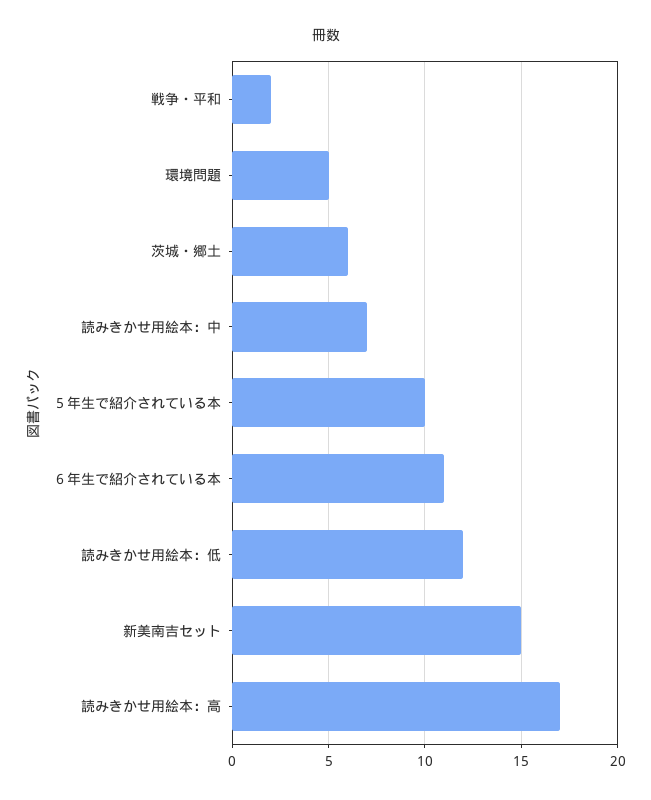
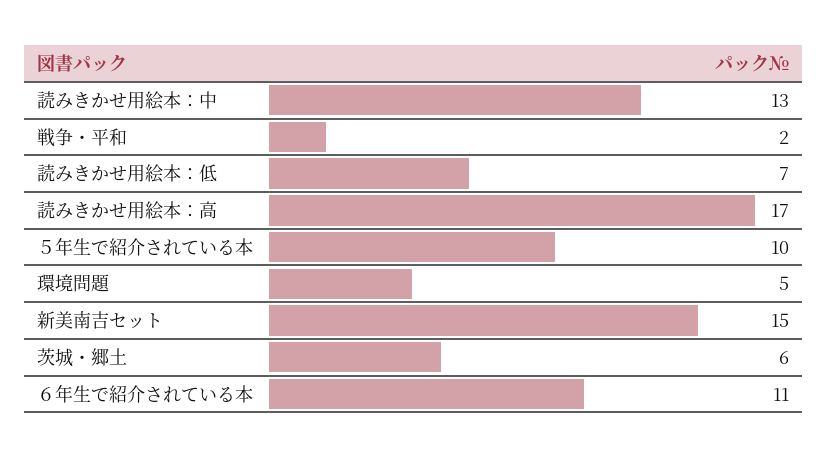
読みきかせ用絵本：中: 7 -> 13
読みきかせ用絵本：低: 12 -> 7

